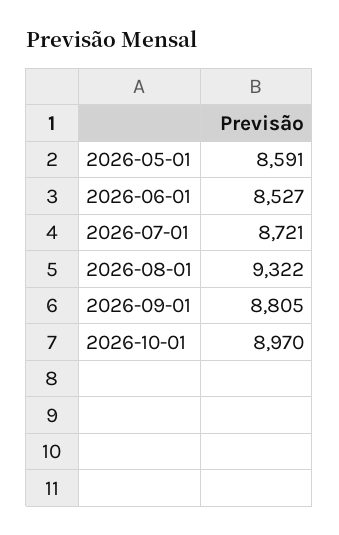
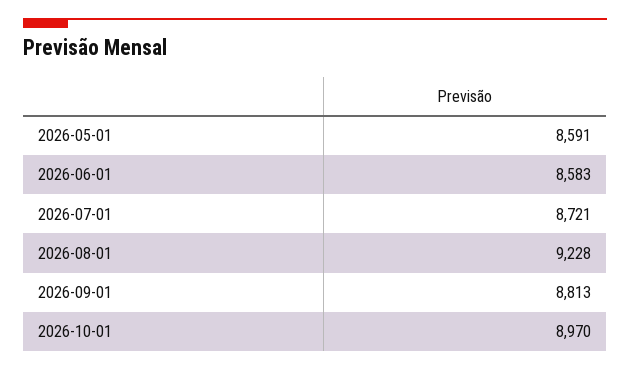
2026-06-01: 8527 -> 8583
2026-08-01: 9322 -> 9228
2026-09-01: 8805 -> 8813

